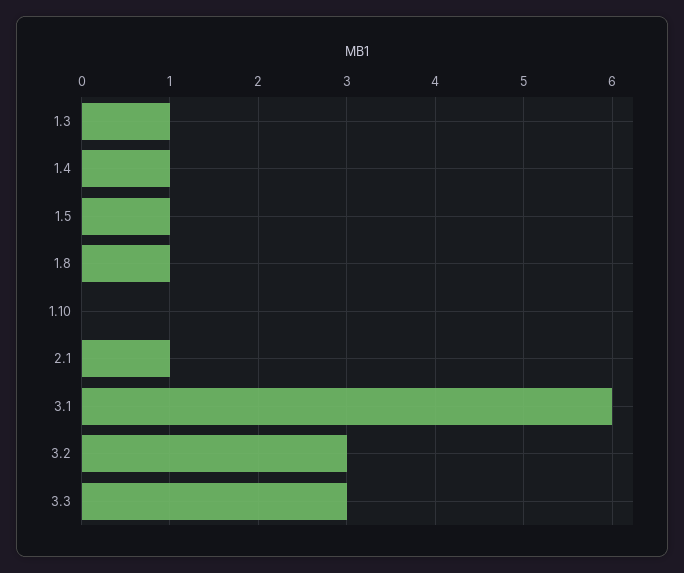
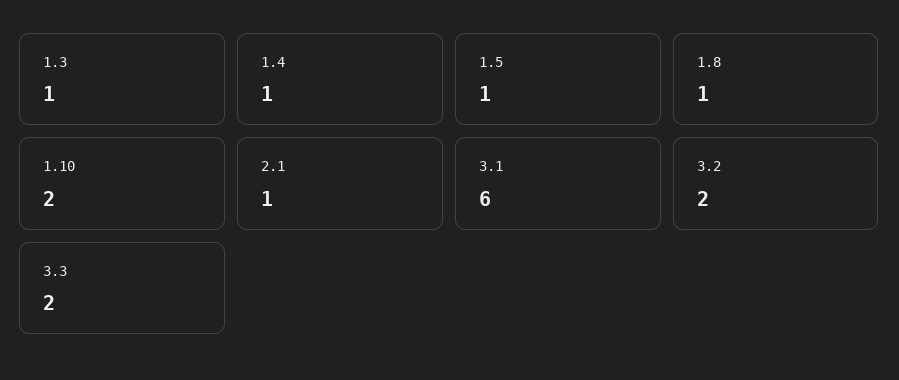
1.10: 0 -> 2
3.2: 3 -> 2
3.3: 3 -> 2

